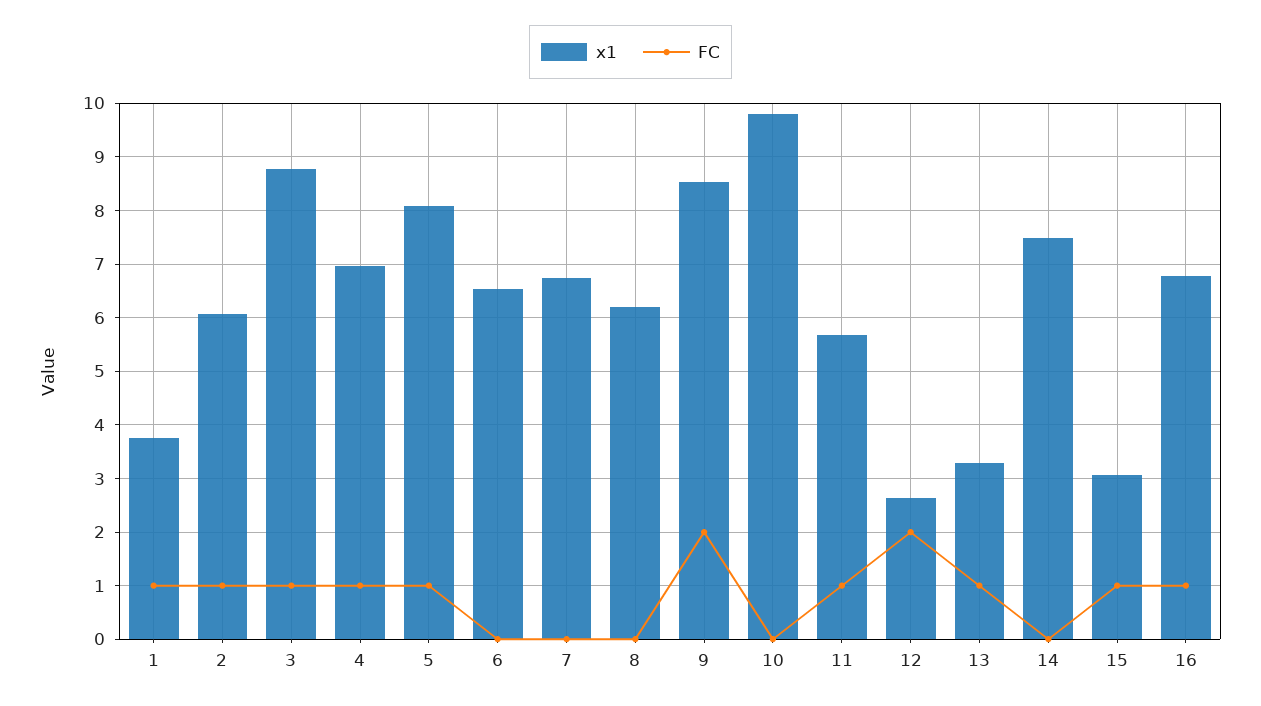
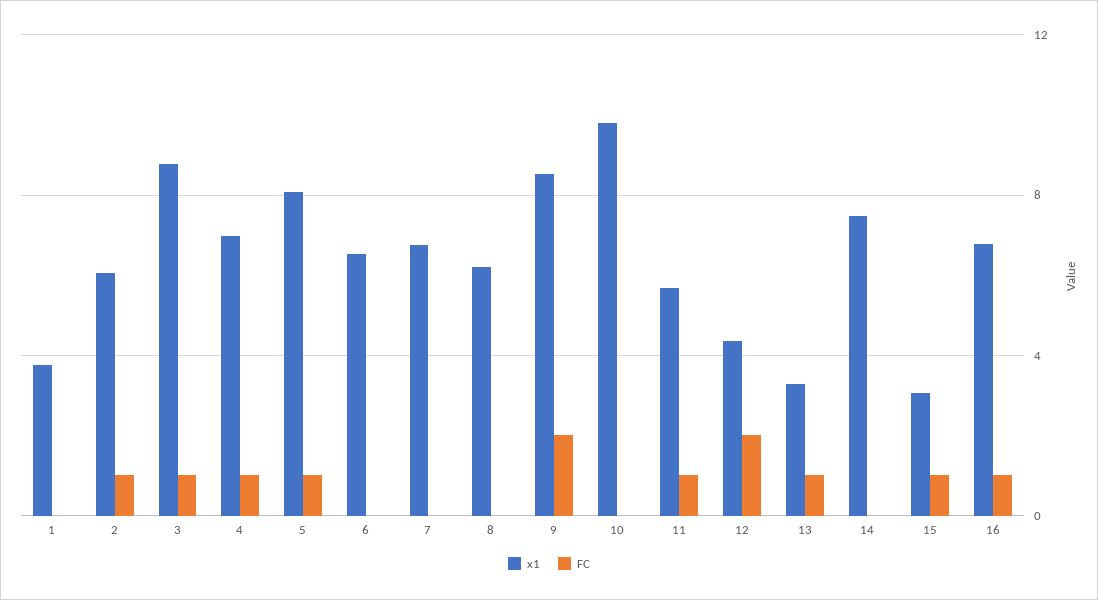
FC, 1: 1 -> 0
x1, 12: 2.6 -> 4.5

